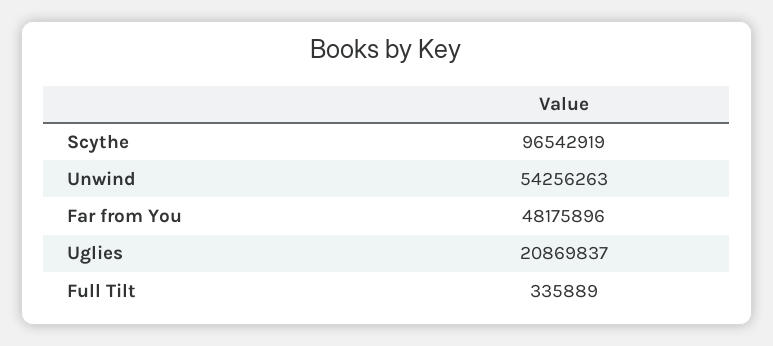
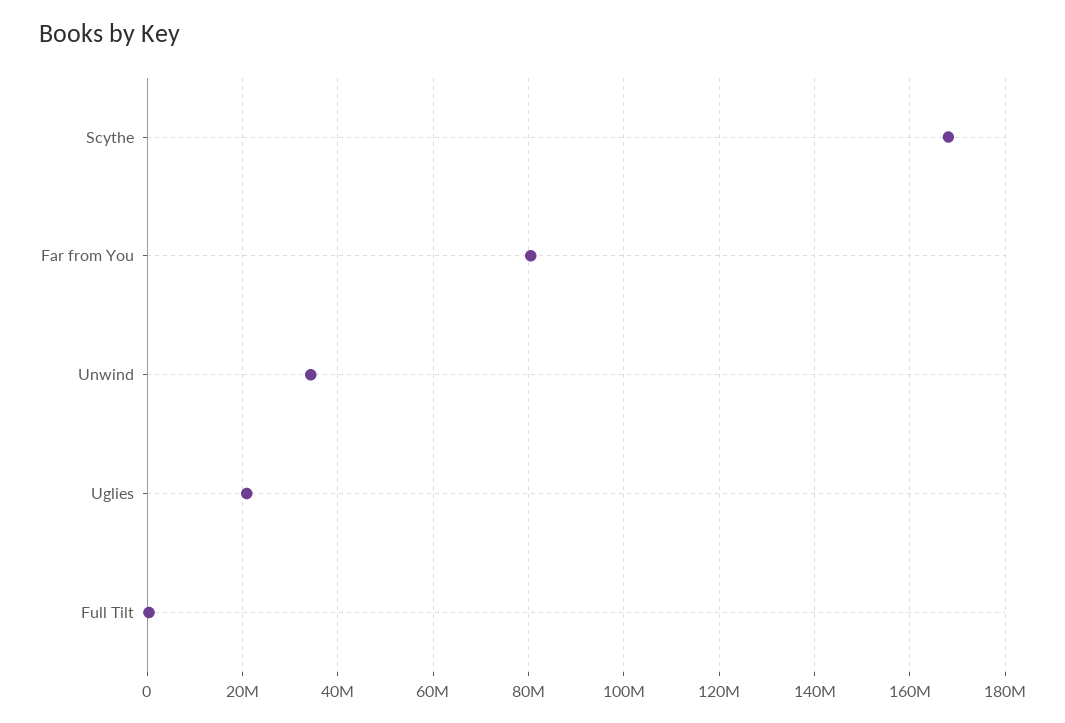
Scythe: 96542919 -> 168000000
Unwind: 54256263 -> 34000000
Far from You: 48175896 -> 80000000

